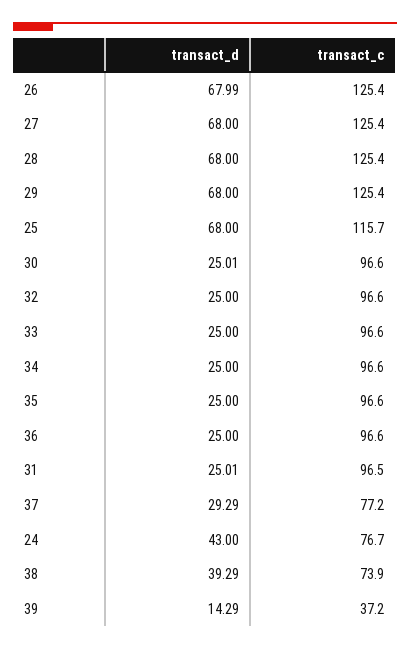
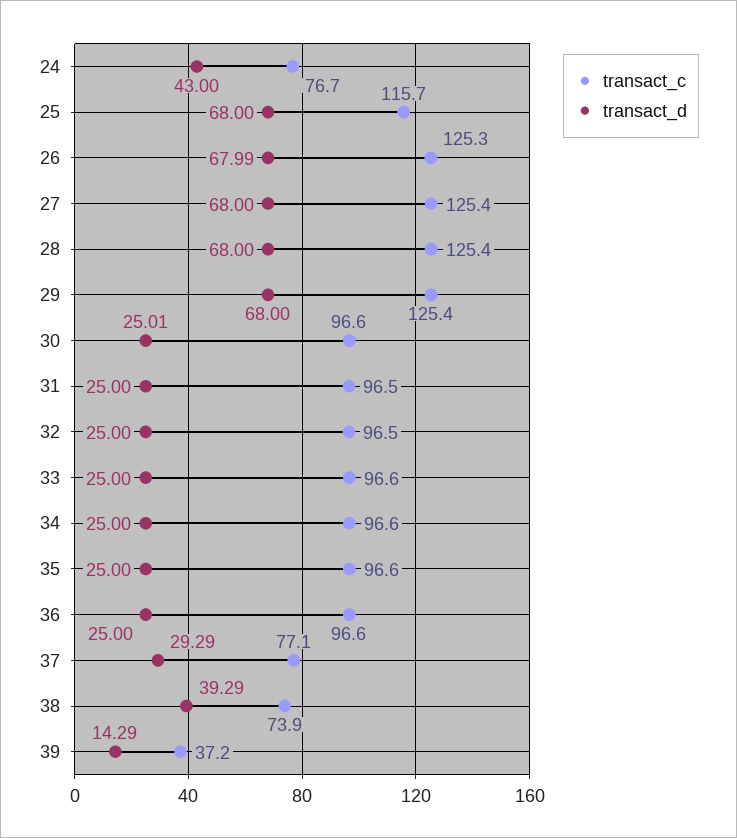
transact_c, 26: 125.4 -> 125.3
transact_c, 32: 96.6 -> 96.5
transact_d, 31: 25.01 -> 25
transact_c, 37: 77.2 -> 77.1

